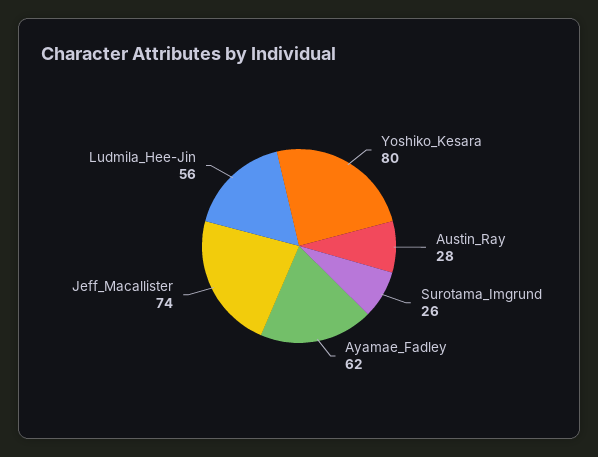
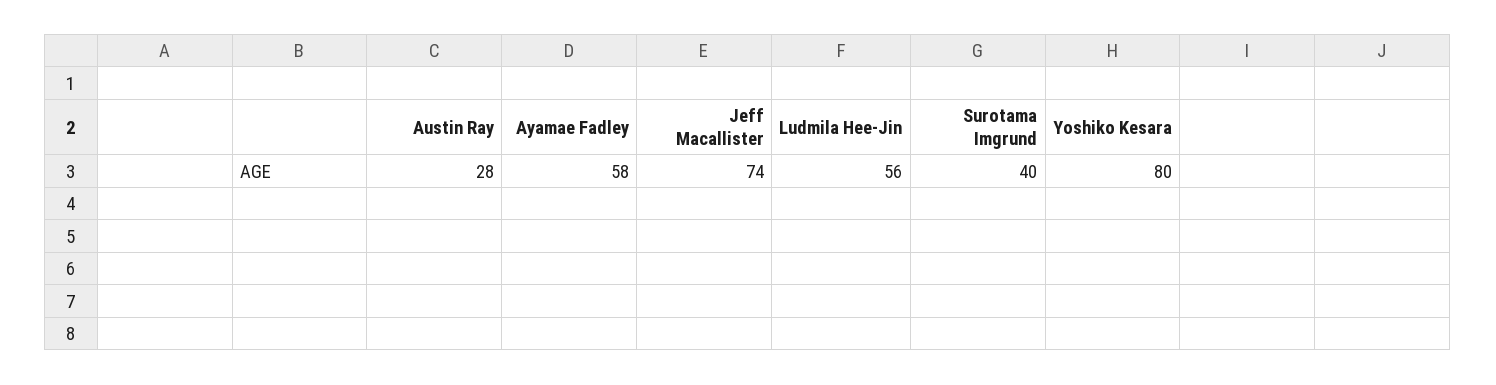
Surotama_Imgrund: 26 -> 40
Ayamae_Fadley: 62 -> 58

